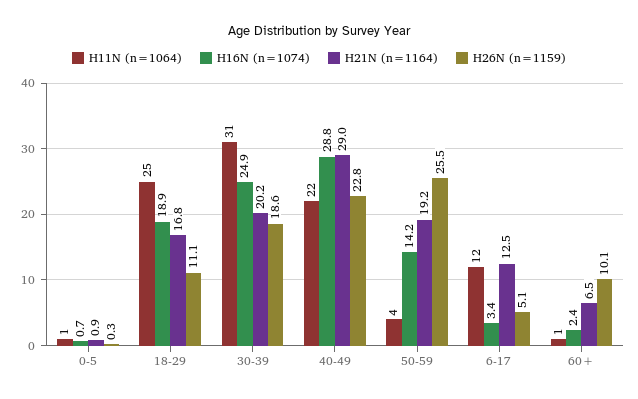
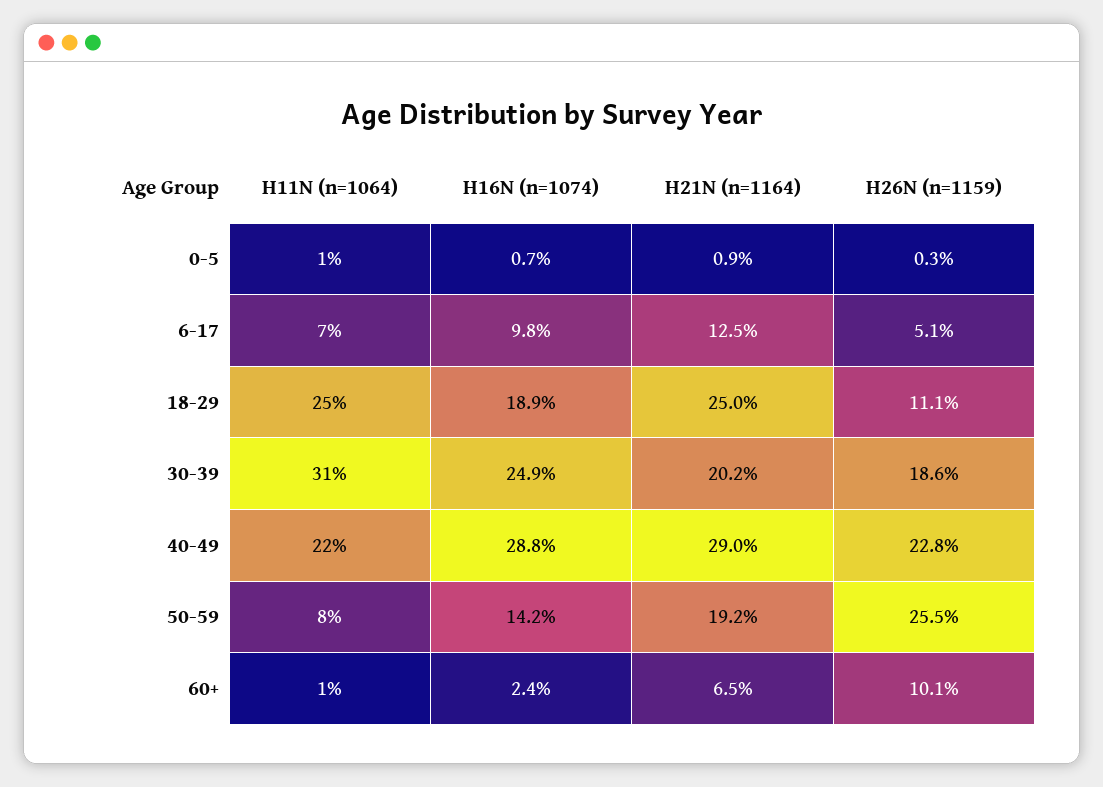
H21N (n=1164), 18-29: 16.8 -> 25
H11N (n=1064), 50-59: 4 -> 8
H11N (n=1064), 6-17: 12 -> 7
H16N (n=1074), 6-17: 3.4 -> 9.8

